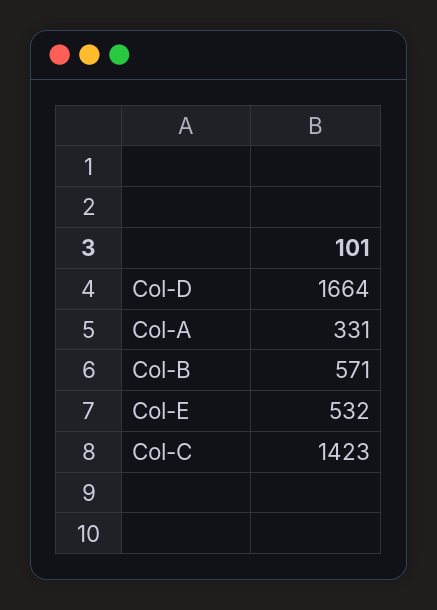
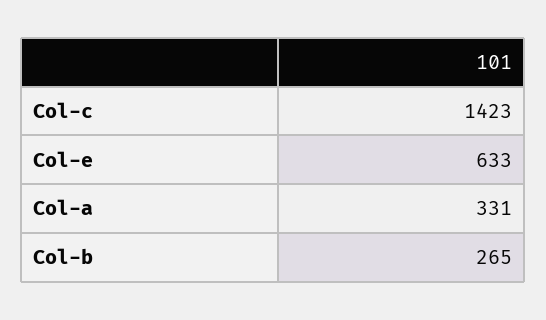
Col-D: 1664 -> none
Col-B: 571 -> 265
Col-E: 532 -> 633

